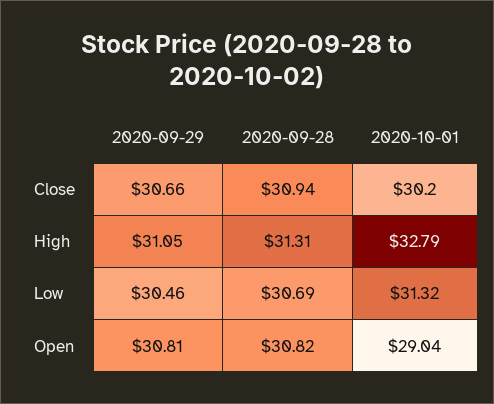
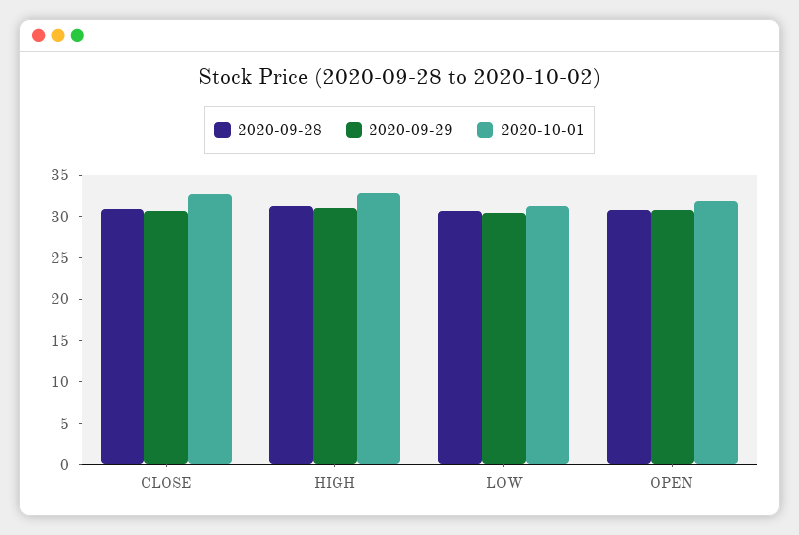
2020-10-01, Close: 30.2 -> 33
2020-10-01, Open: 29.04 -> 32

